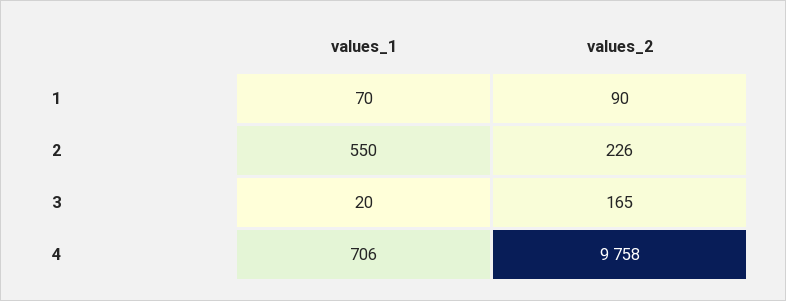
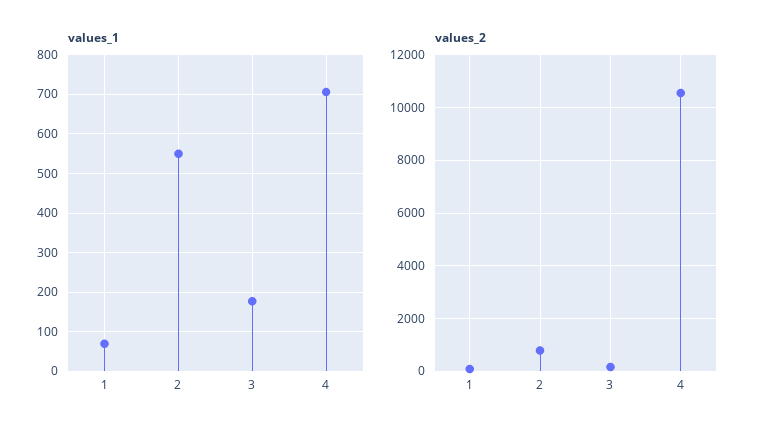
values_2, 2: 226 -> 750
values_1, 3: 20 -> 180
values_2, 4: 9758 -> 10500

